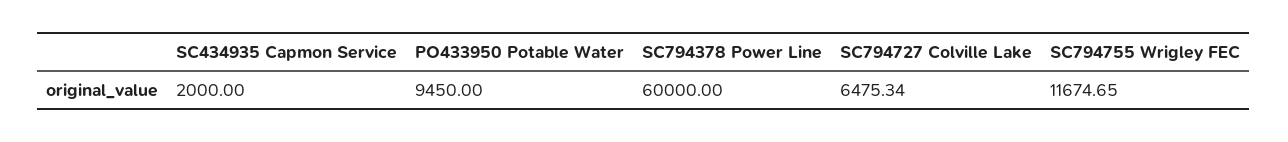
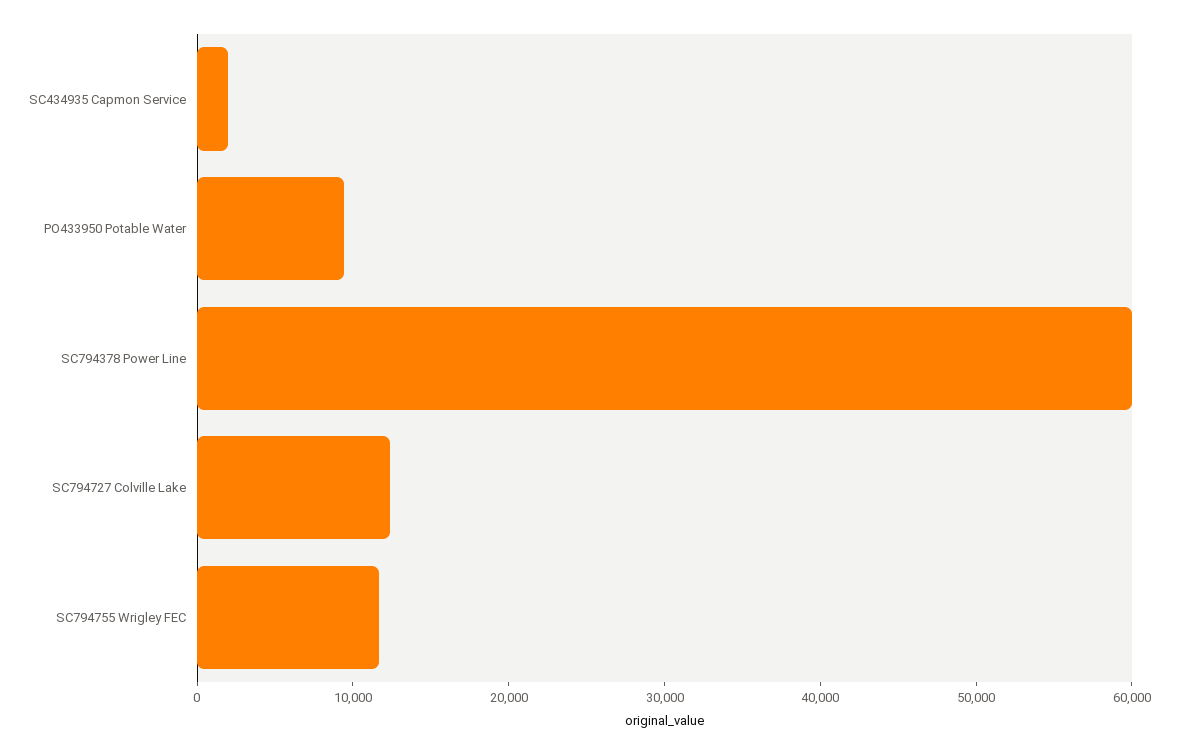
SC794727 Colville Lake: 6475.34 -> 12000

